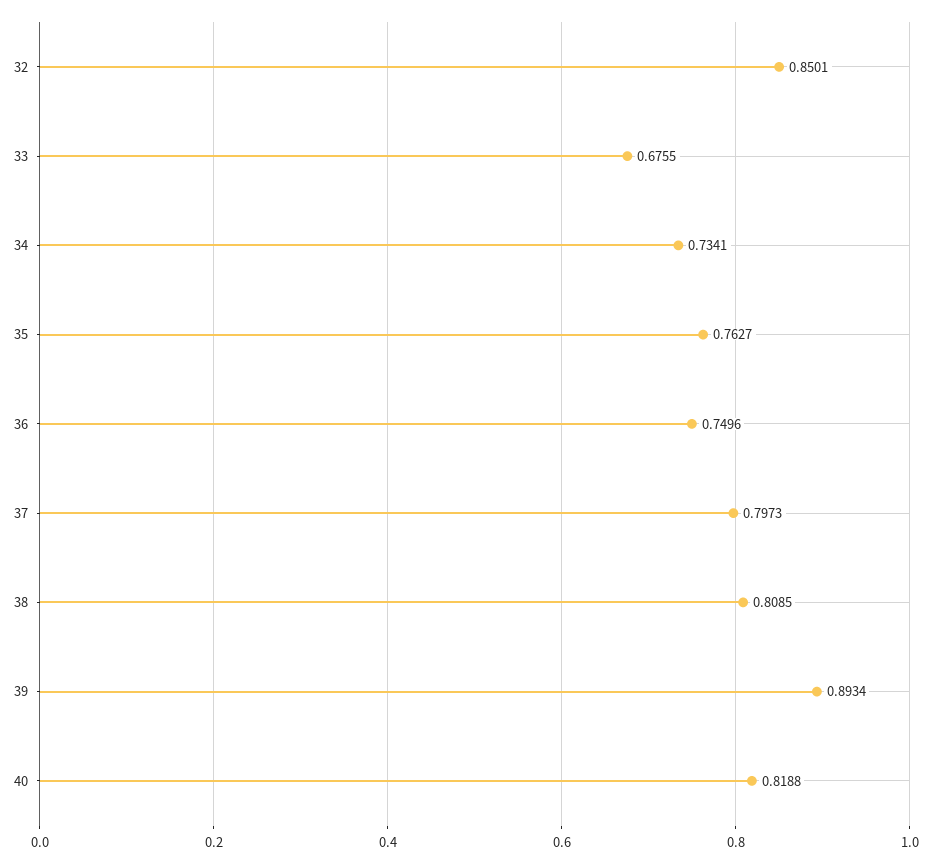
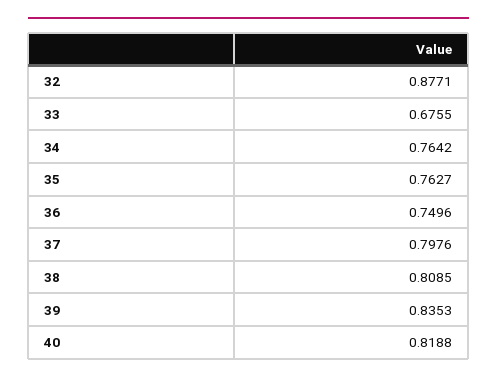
32: 0.8501 -> 0.8771
34: 0.7341 -> 0.7642
37: 0.7973 -> 0.7976
39: 0.8934 -> 0.8353

